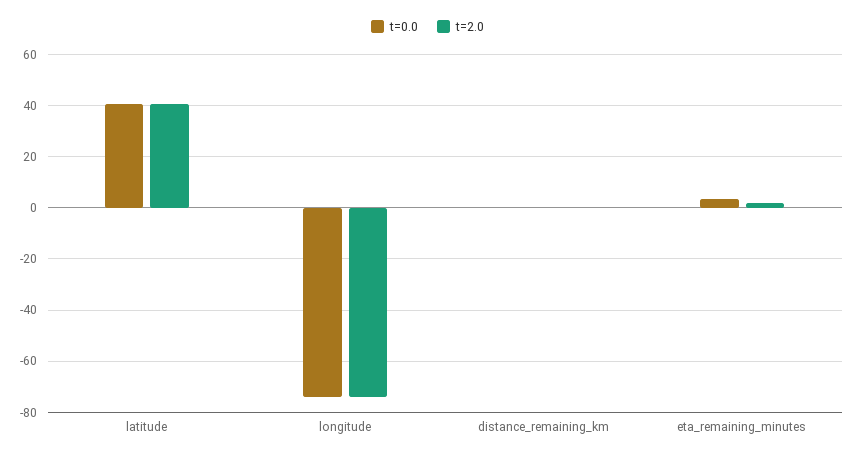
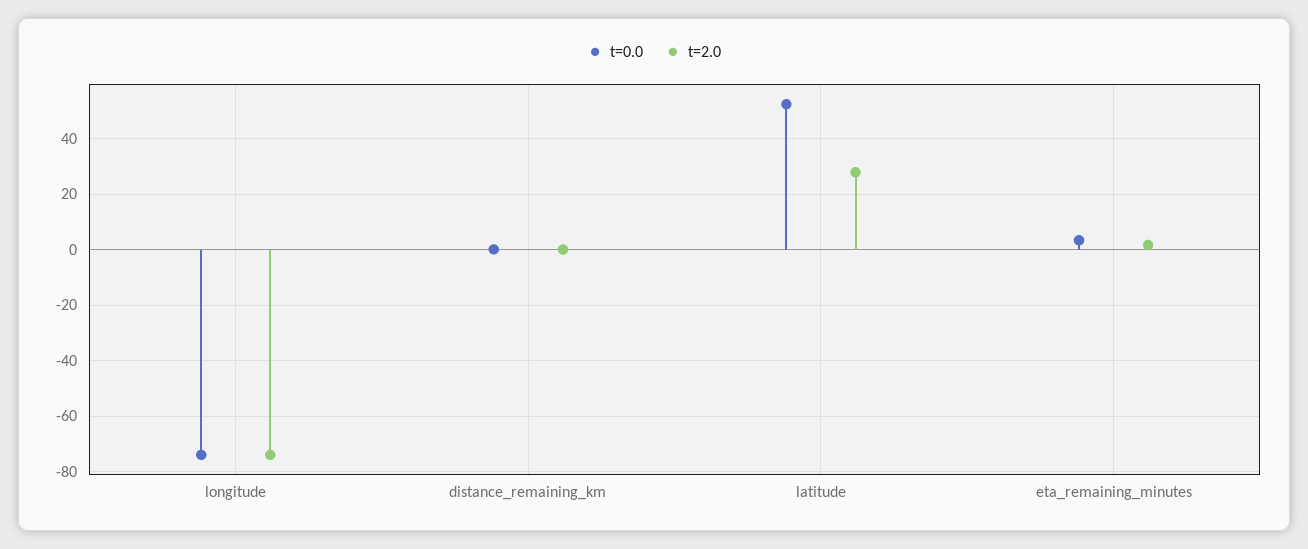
t=0.0, latitude: 40 -> 52.5
t=2.0, latitude: 40 -> 27.5

